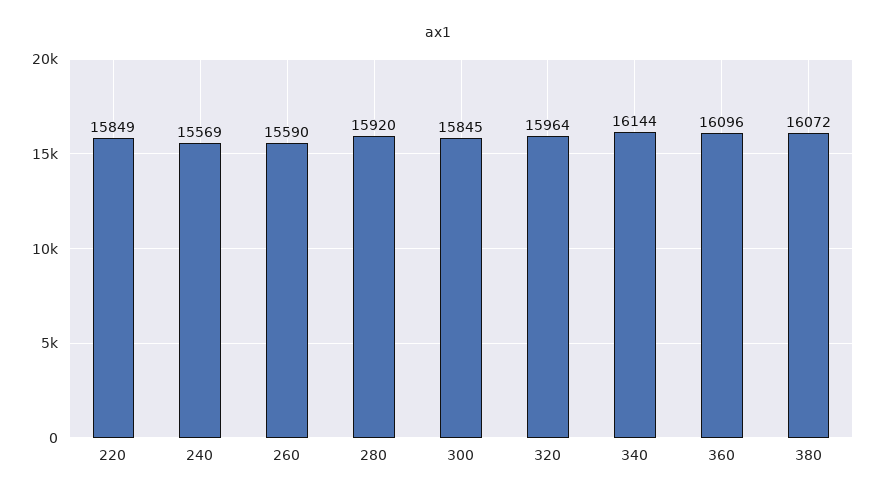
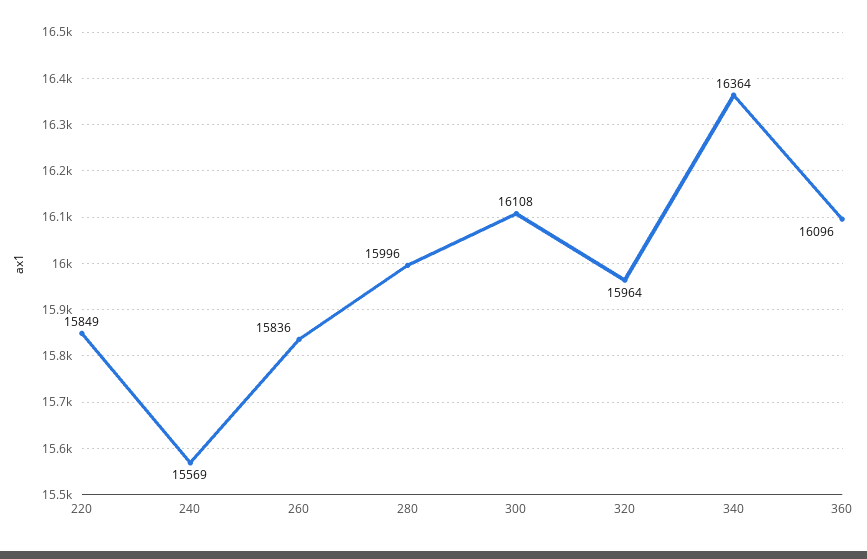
260: 15590 -> 15836
280: 15920 -> 15996
300: 15845 -> 16108
340: 16144 -> 16364
380: 16072 -> none

